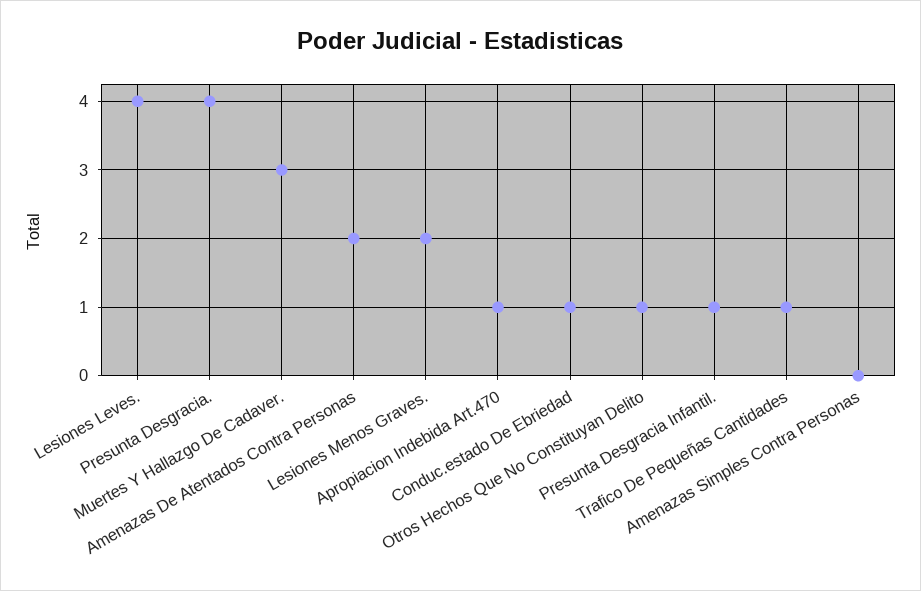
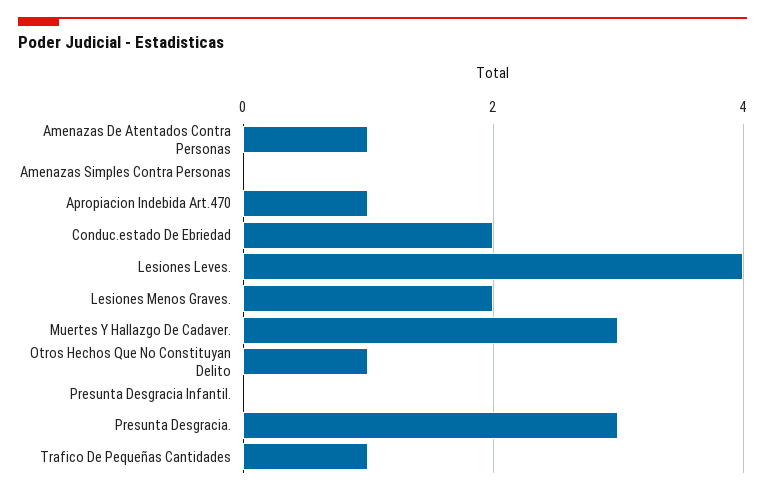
Presunta Desgracia.: 4 -> 3
Amenazas De Atentados Contra Personas: 2 -> 1
Conduc.estado De Ebriedad: 1 -> 2
Presunta Desgracia Infantil.: 1 -> 0

